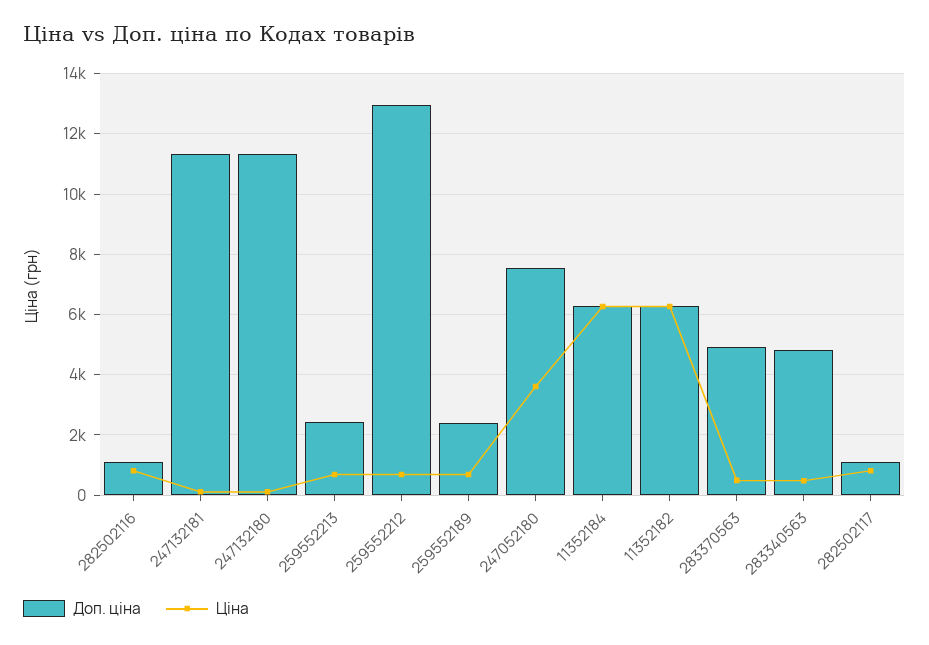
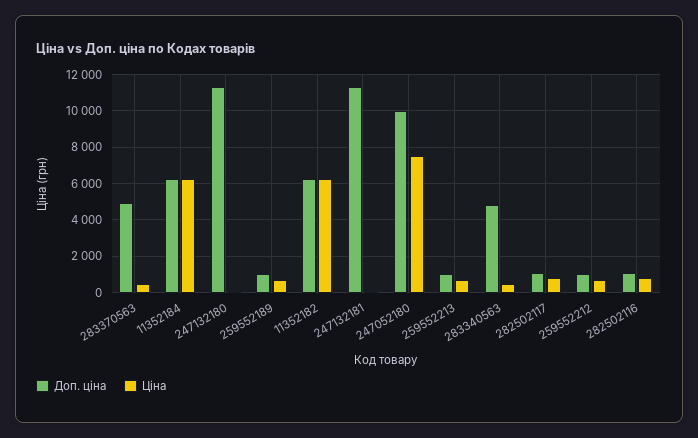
Доп. ціна, 259552213: 2400 -> 1000
Доп. ціна, 259552212: 13000 -> 1000
Доп. ціна, 259552189: 2400 -> 1000
Доп. ціна, 247052180: 7600 -> 10000
Ціна, 247052180: 3600 -> 7500

